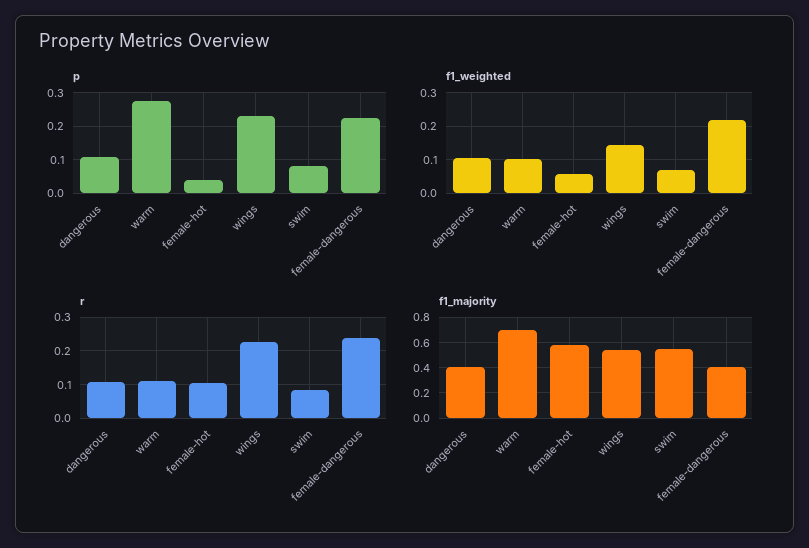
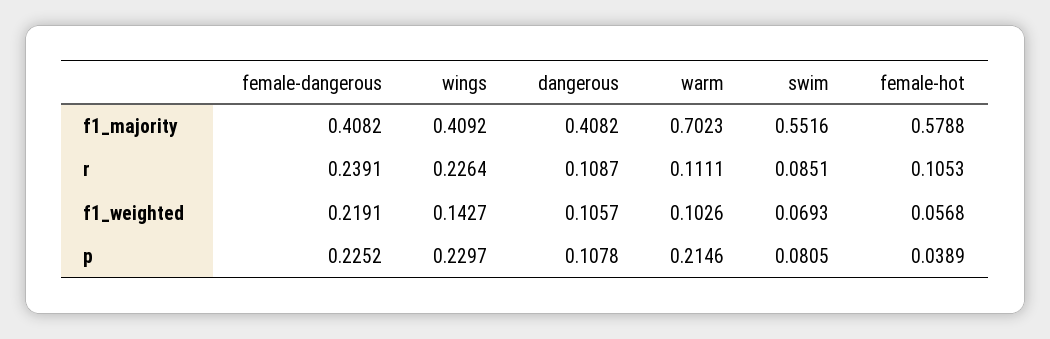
p, warm: 0.28 -> 0.2146
f1_majority, wings: 0.55 -> 0.4092

